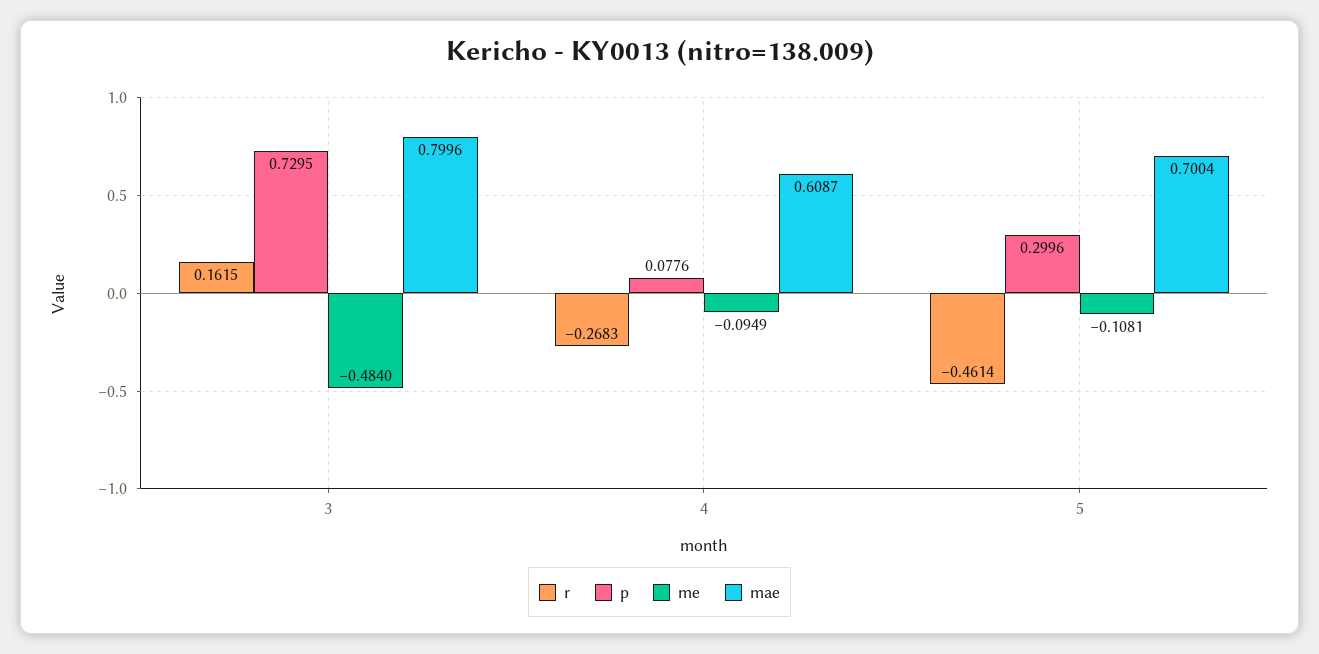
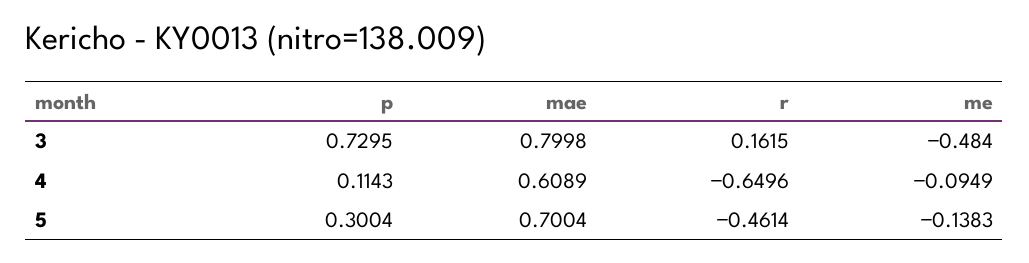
mae, 3: 0.7996 -> 0.7998
r, 4: -0.2683 -> -0.6496
p, 4: 0.0776 -> 0.1143
mae, 4: 0.6087 -> 0.6089
p, 5: 0.2996 -> 0.3004
me, 5: -0.1081 -> -0.1383

